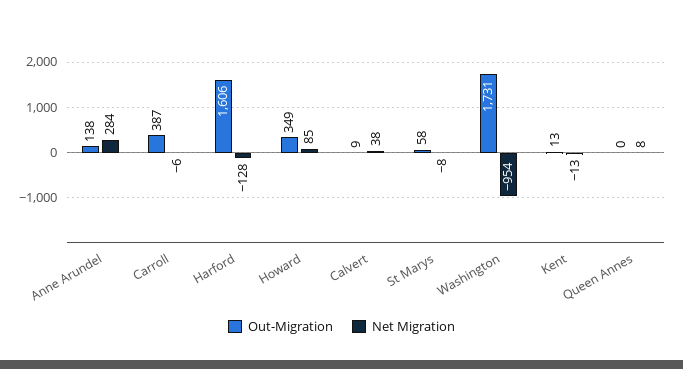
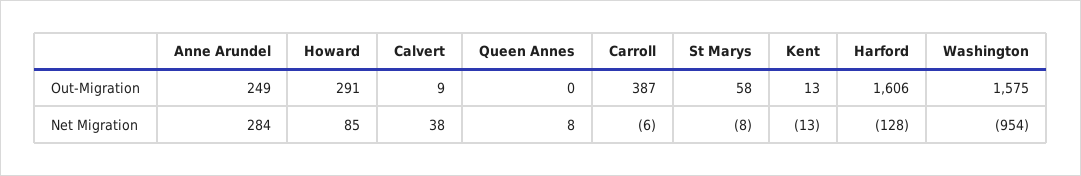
Out-Migration, Anne Arundel: 138 -> 249
Out-Migration, Howard: 349 -> 291
Out-Migration, Washington: 1731 -> 1575

